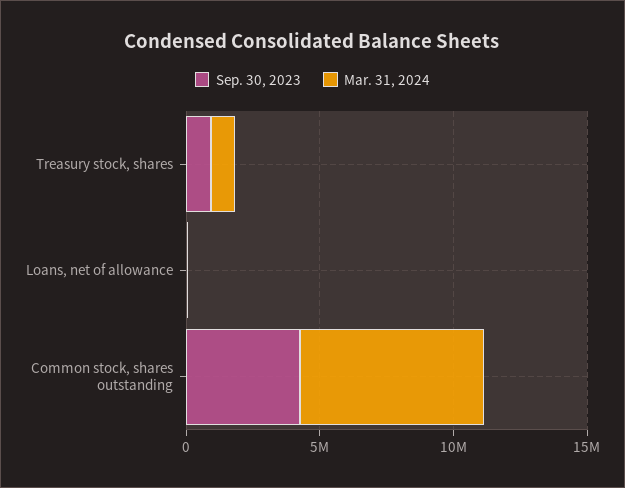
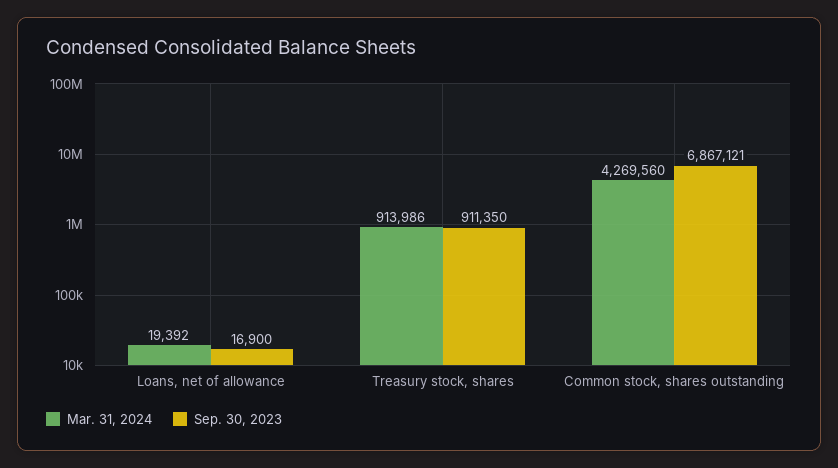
Sep. 30, 2023, Common stock, shares outstanding: 4000000 -> 6867121
Mar. 31, 2024, Common stock, shares outstanding: 7000000 -> 4269560

